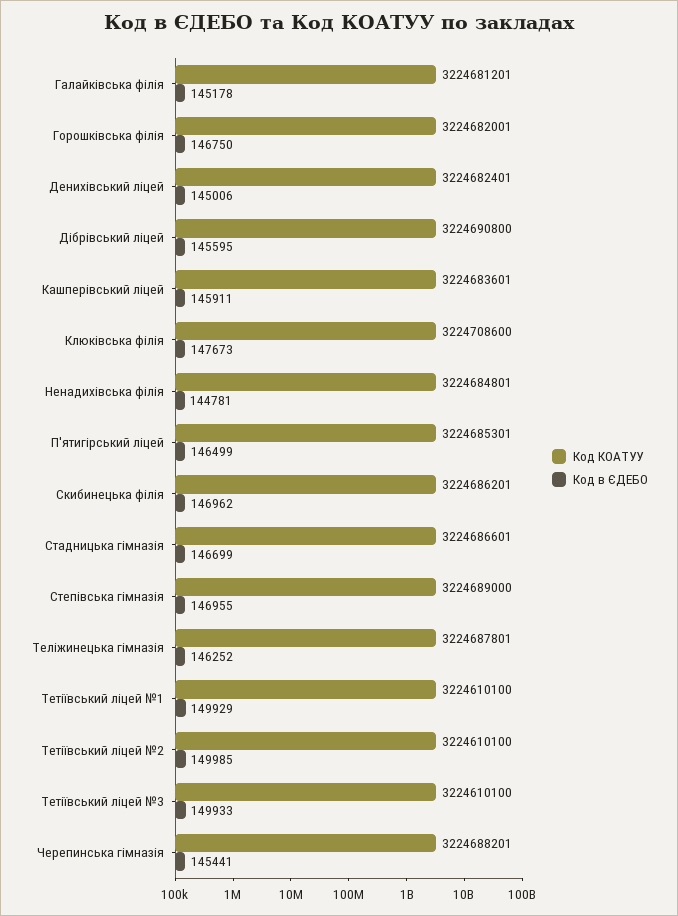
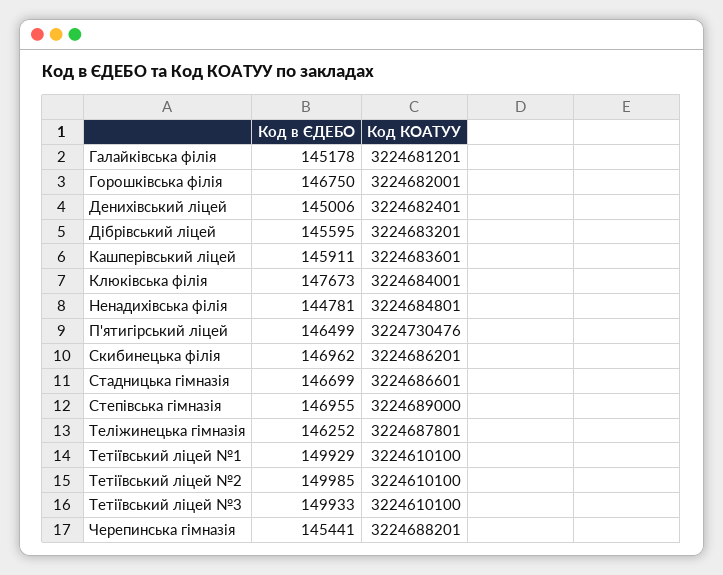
Код КОАТУУ, Дібрівський ліцей: 3224690800 -> 3224683201
Код КОАТУУ, Клюківська філія: 3224708600 -> 3224684001
Код КОАТУУ, П'ятигірський ліцей: 3224685301 -> 3224730476

